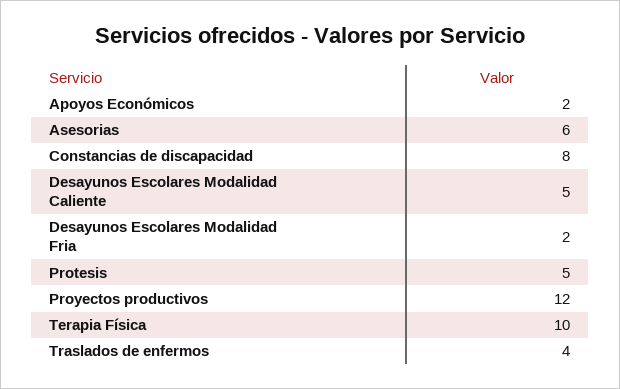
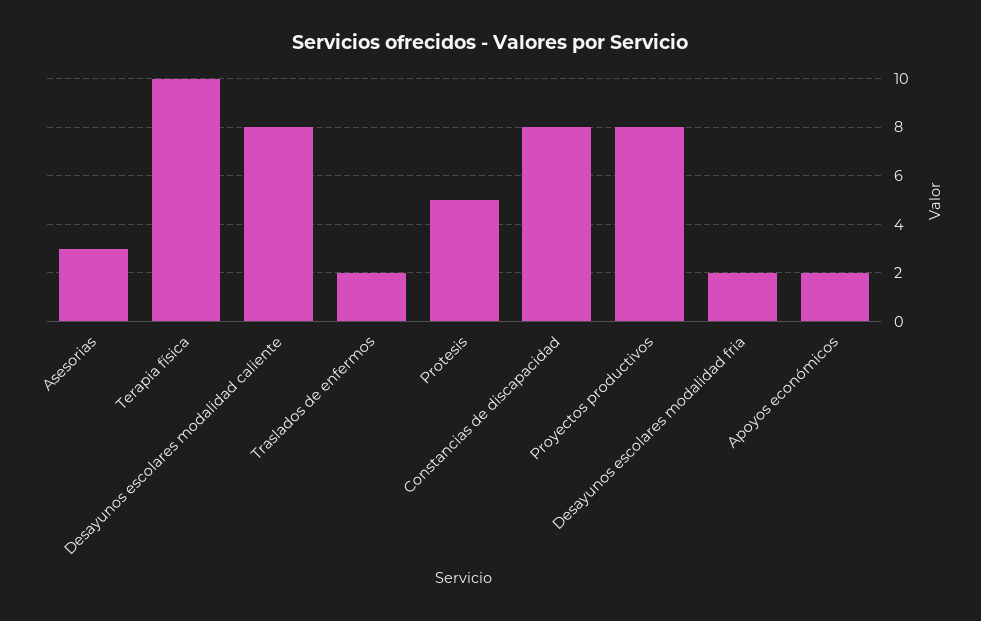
Asesorias: 6 -> 3
Desayunos Escolares Modalidad Caliente: 5 -> 8
Proyectos productivos: 12 -> 8
Traslados de enfermos: 4 -> 2

